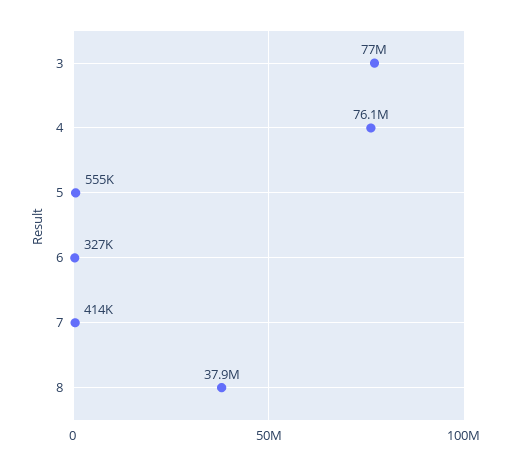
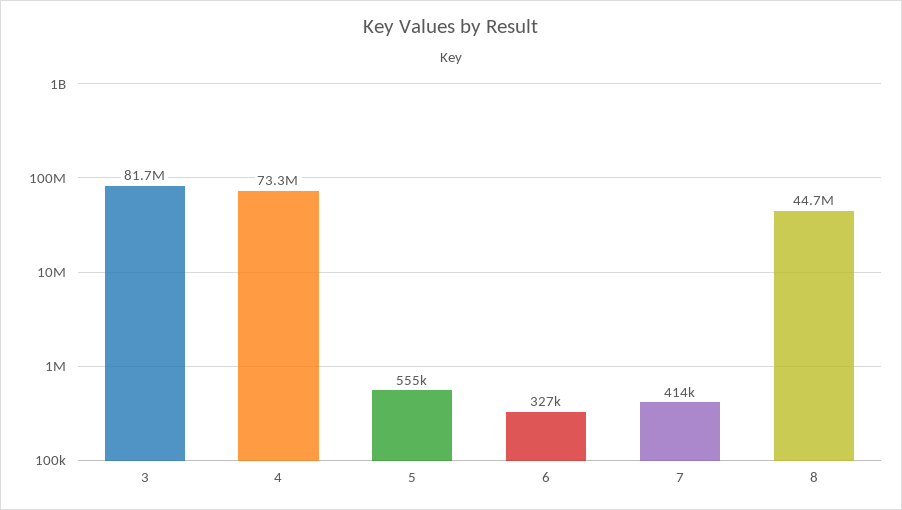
3: 77000000 -> 81700000
4: 76100000 -> 73300000
8: 37900000 -> 44700000

